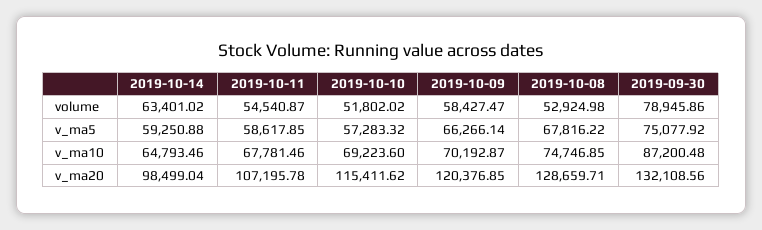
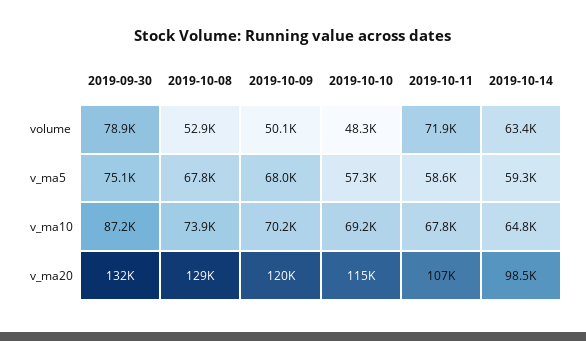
2019-10-11, volume: 54540.87 -> 71900
2019-10-10, volume: 51802.02 -> 48300
2019-10-09, volume: 58427.47 -> 50100
2019-10-09, v_ma5: 66266.14 -> 68000
2019-10-08, v_ma10: 74746.85 -> 73900

